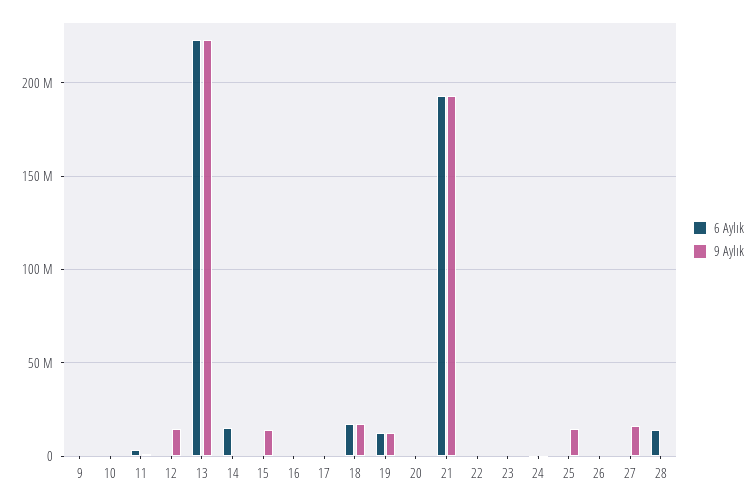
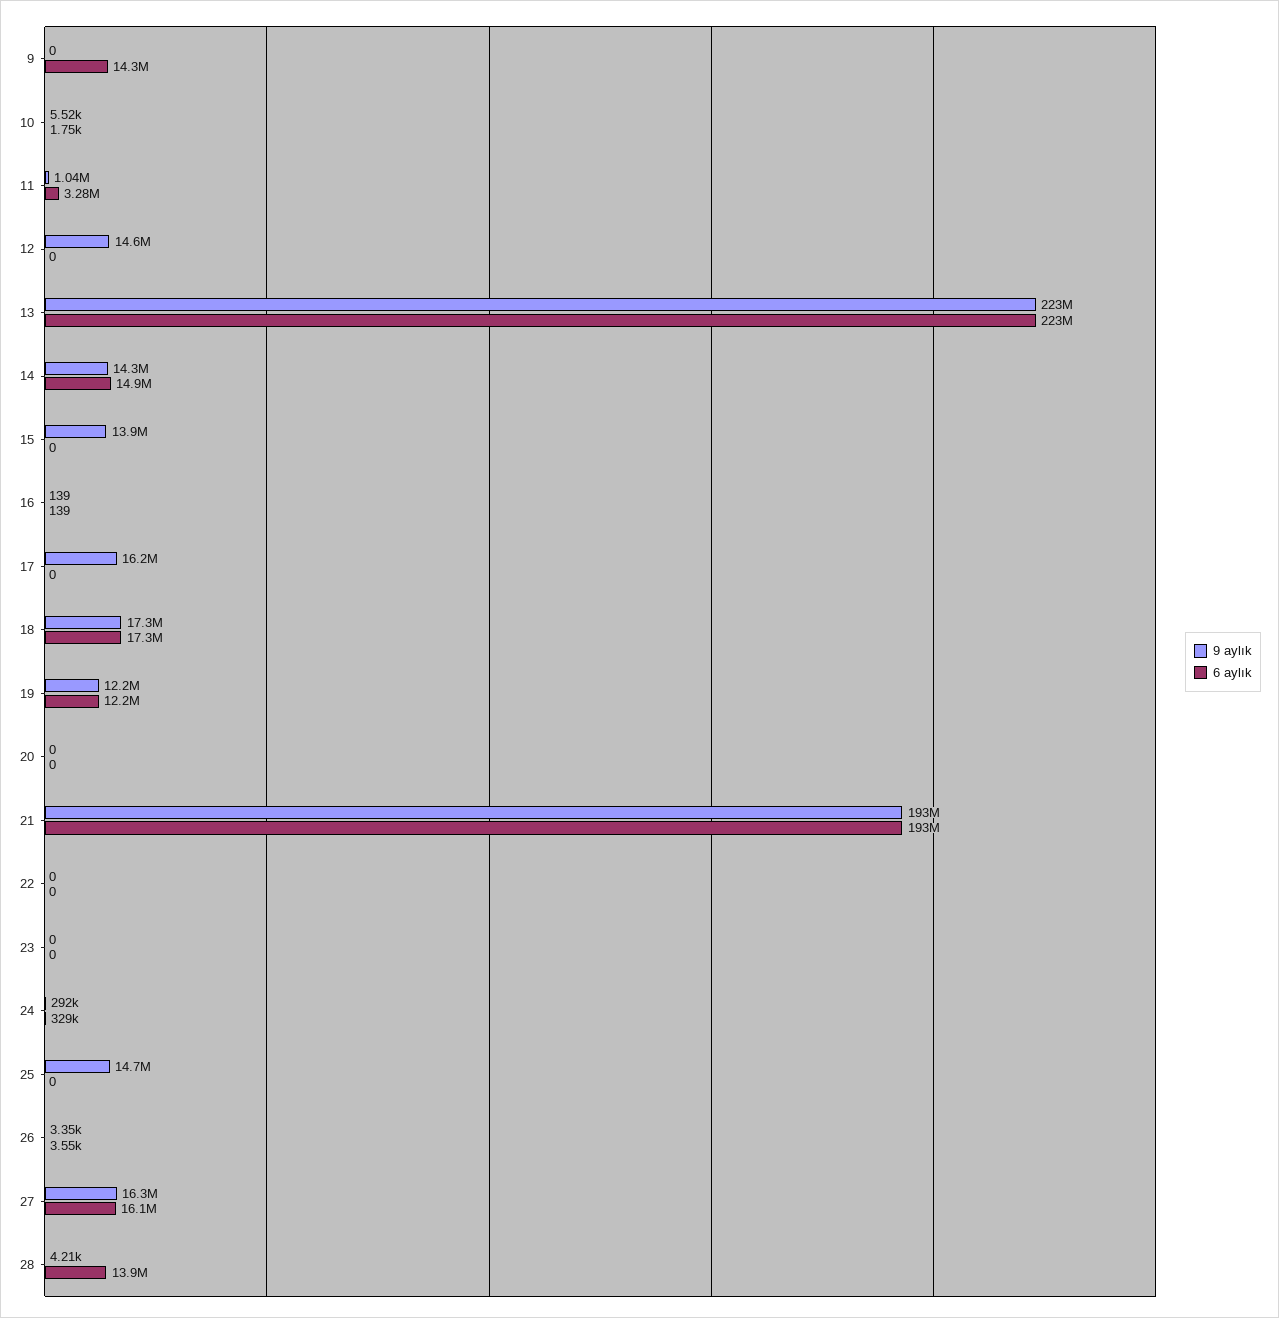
6 Aylık, 9: 0 -> 14300000
9 Aylık, 14: 0 -> 14300000
9 Aylık, 17: 0 -> 16200000
6 Aylık, 27: 0 -> 16100000

